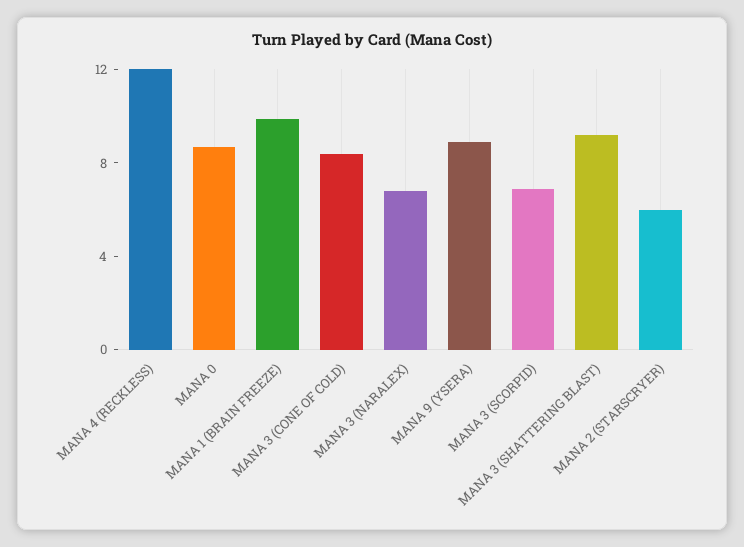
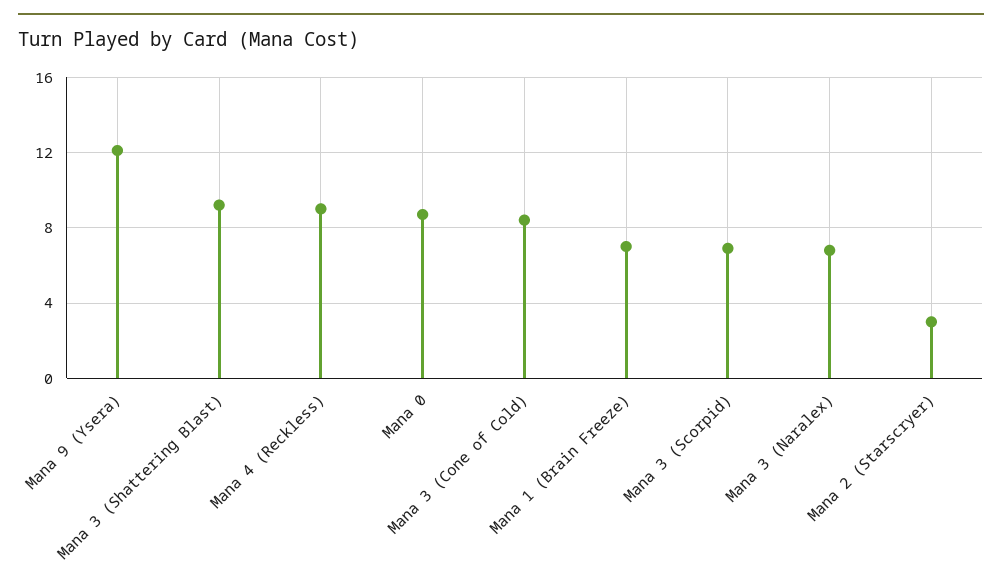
MANA 4 (RECKLESS): 12 -> 9
MANA 1 (BRAIN FREEZE): 10 -> 7
MANA 9 (YSERA): 9 -> 12
MANA 2 (STARSCRYER): 6 -> 3

